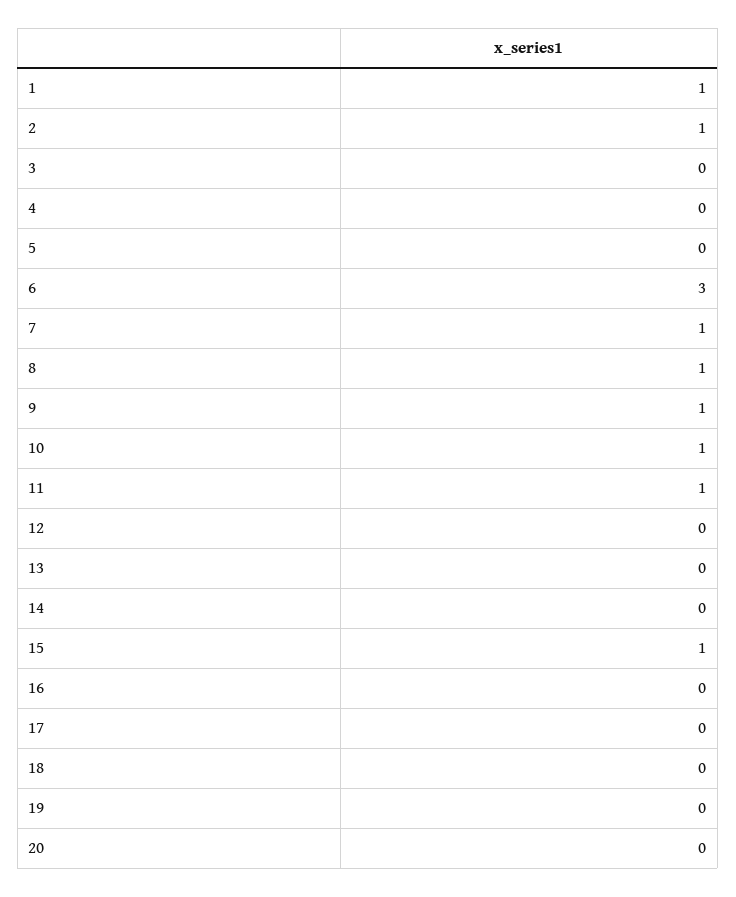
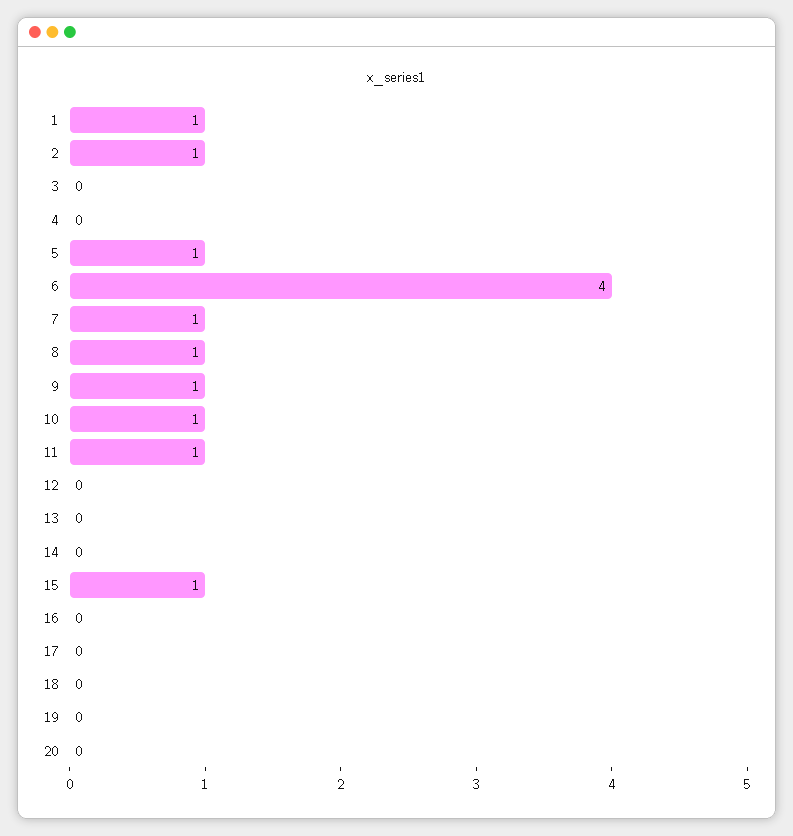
5: 0 -> 1
6: 3 -> 4

